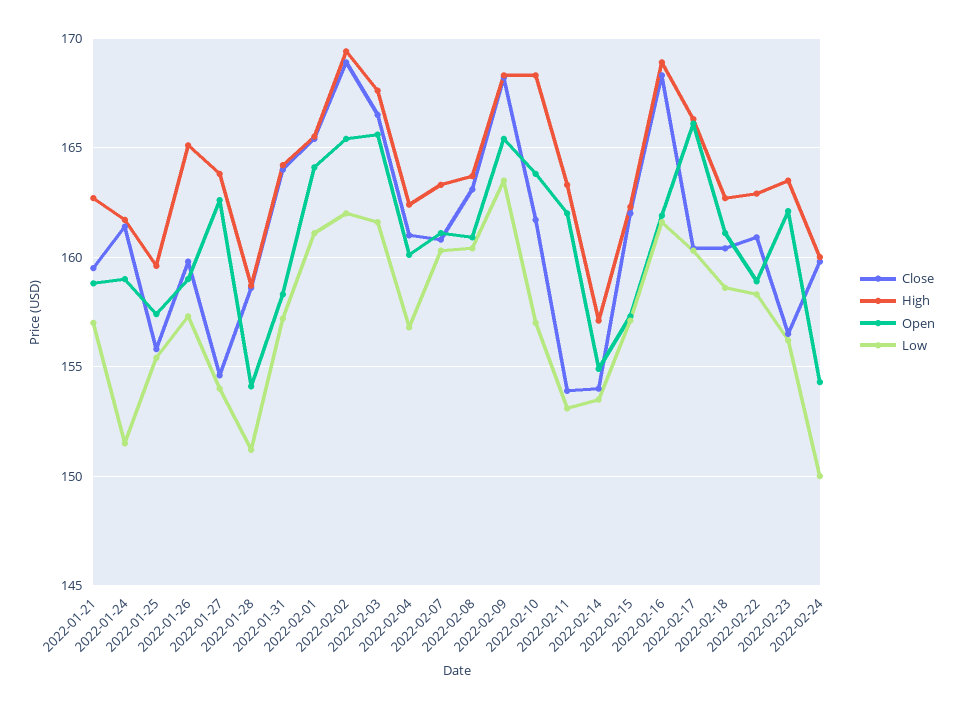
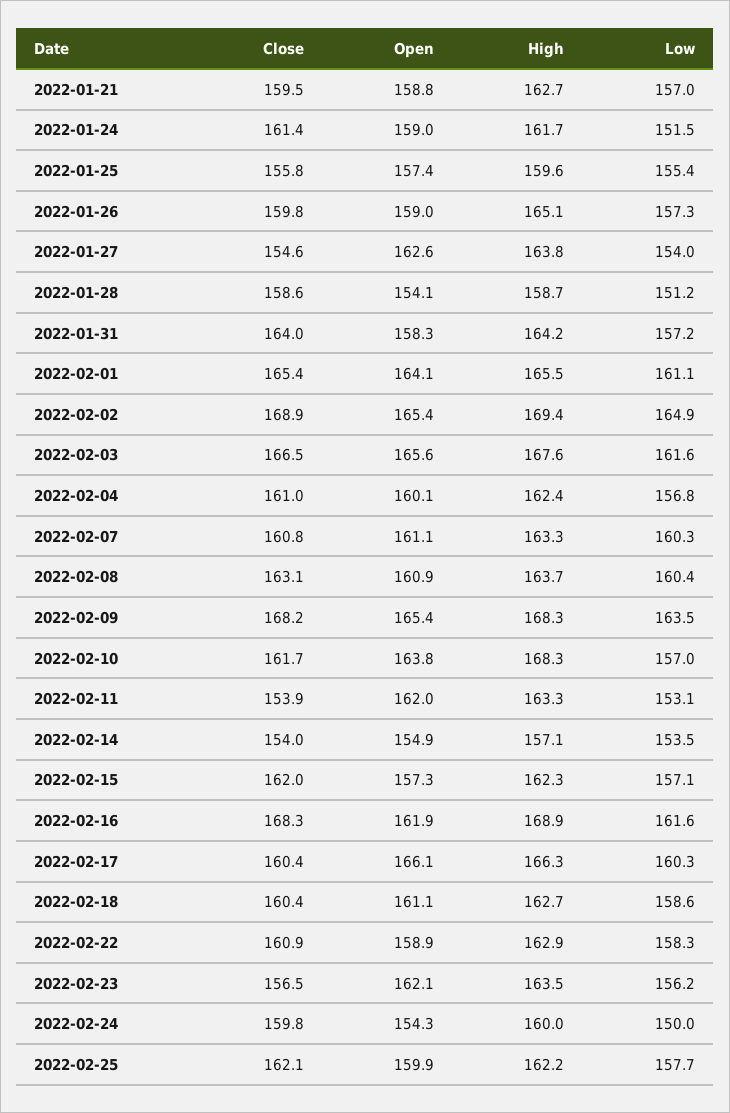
Low, 2022-02-02: 162 -> 164.9
Close, 2022-02-25: none -> 162.1
Open, 2022-02-25: none -> 159.9
High, 2022-02-25: none -> 162.2
Low, 2022-02-25: none -> 157.7

